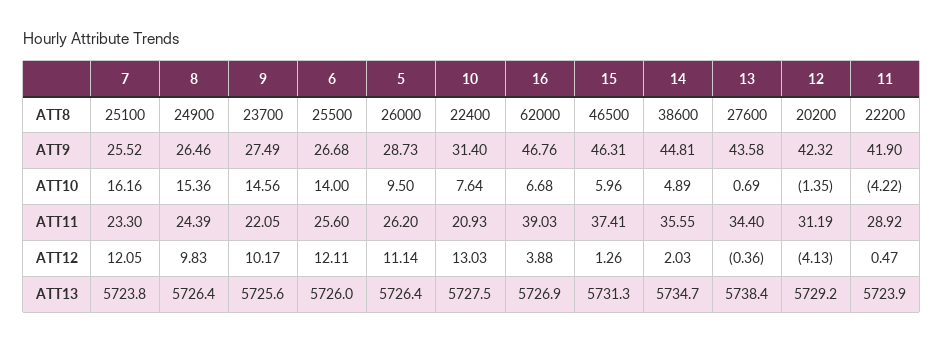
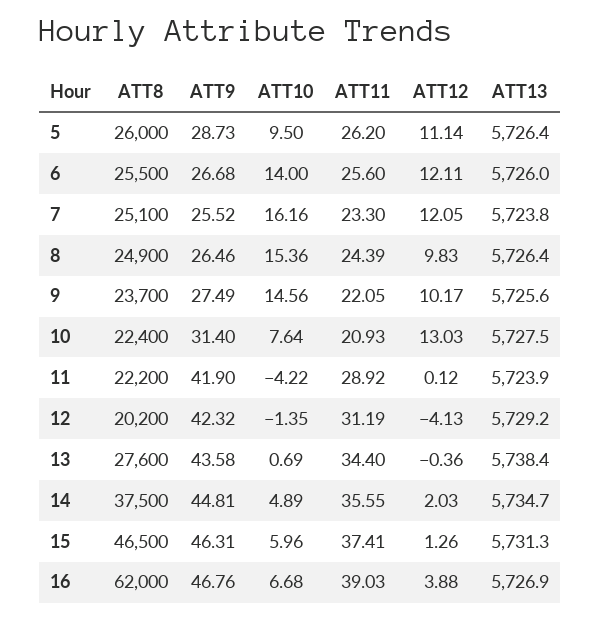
14, ATT8: 38600 -> 37500
11, ATT12: 0.47 -> 0.12

